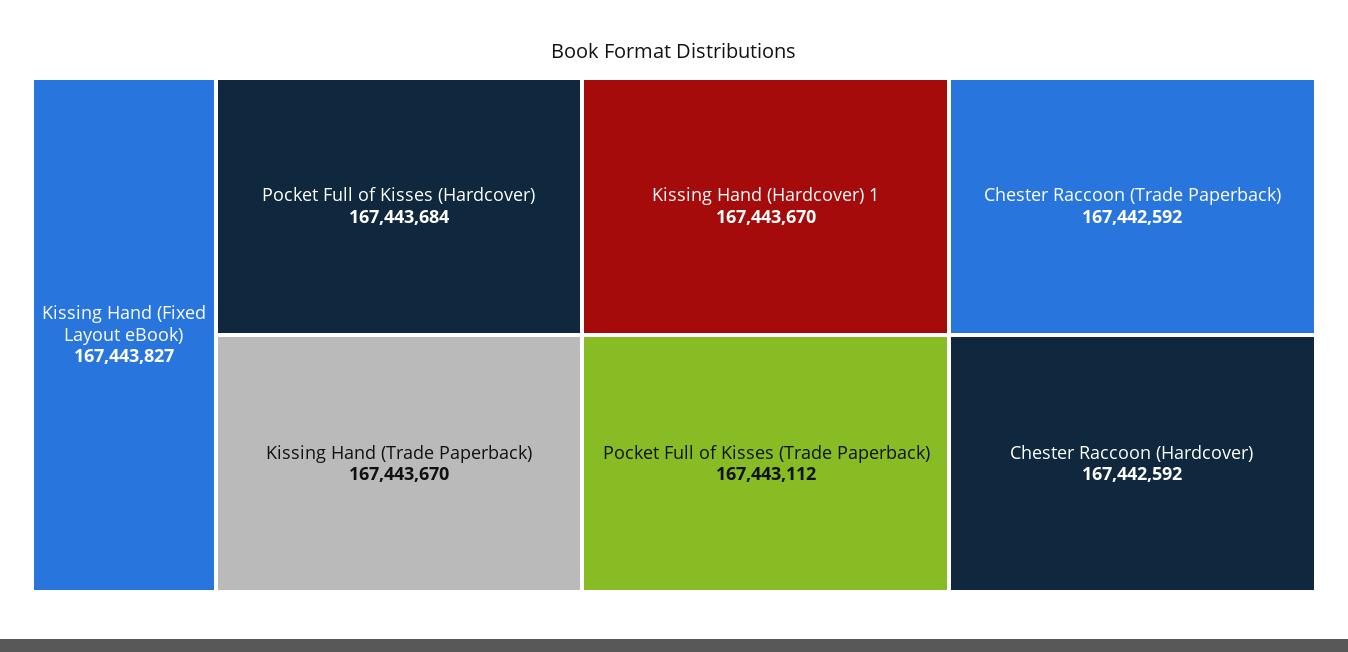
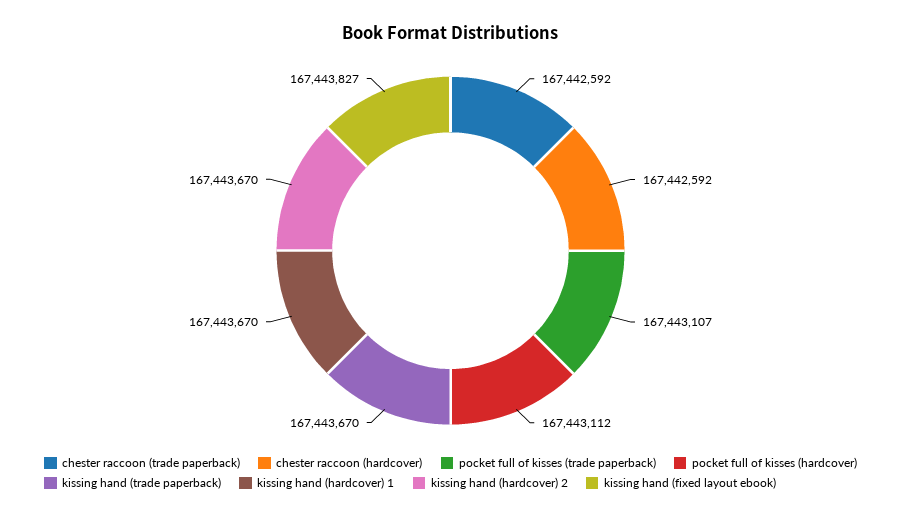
Pocket Full of Kisses (Hardcover): 167443684 -> 167443112
Pocket Full of Kisses (Trade Paperback): 167443112 -> 167443107
kissing hand (hardcover) 2: none -> 167443670

